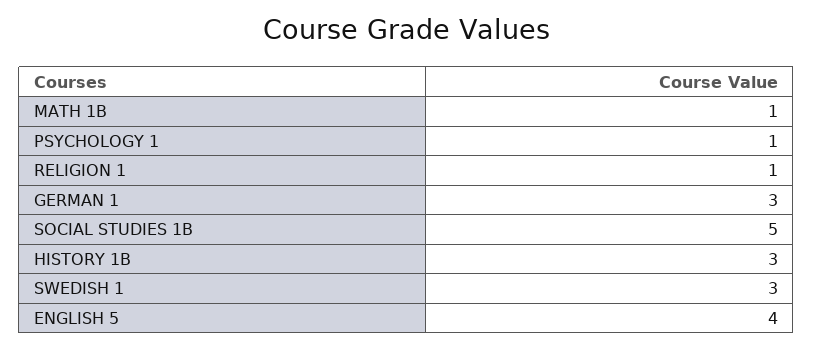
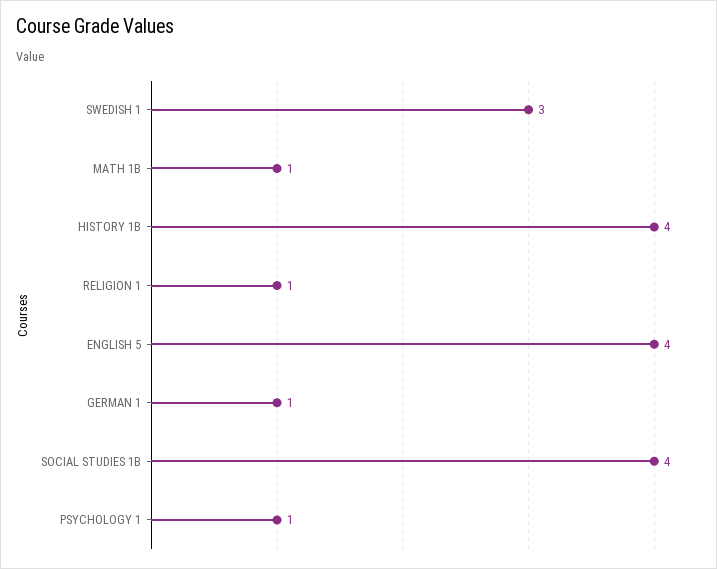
GERMAN 1: 3 -> 1
SOCIAL STUDIES 1B: 5 -> 4
HISTORY 1B: 3 -> 4

